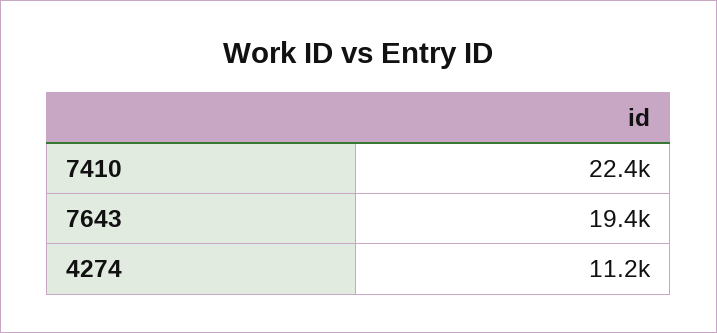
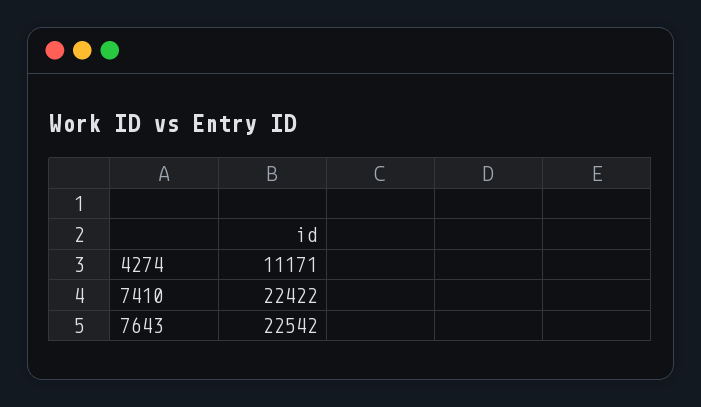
7643: 19400 -> 22542

